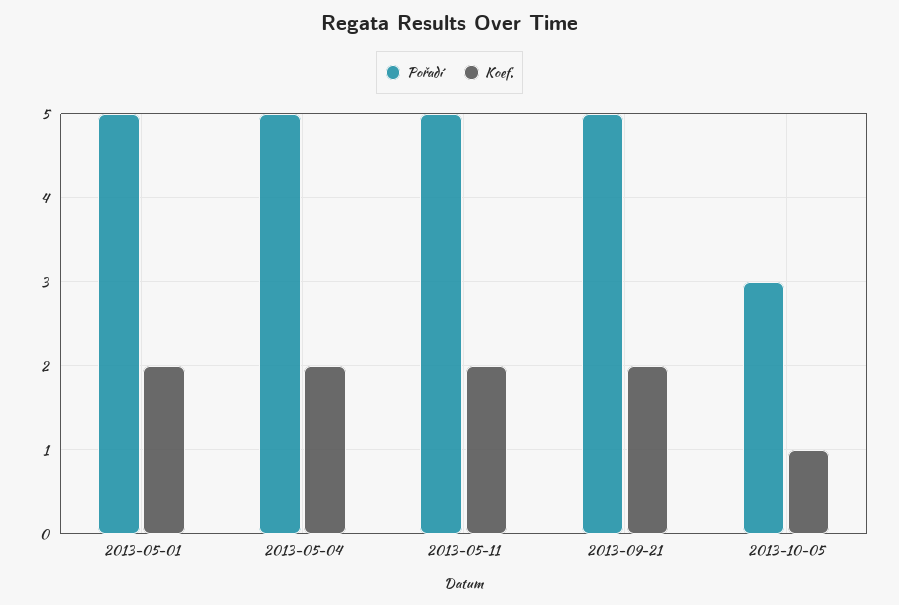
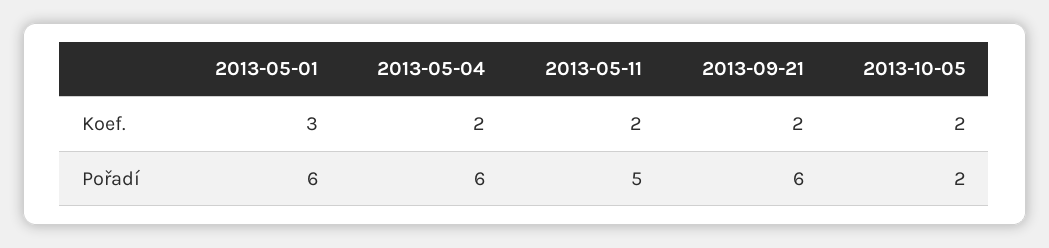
Pořadí, 2013-05-01: 5 -> 6
Koef., 2013-05-01: 2 -> 3
Pořadí, 2013-05-04: 5 -> 6
Pořadí, 2013-09-21: 5 -> 6
Pořadí, 2013-10-05: 3 -> 2
Koef., 2013-10-05: 1 -> 2

